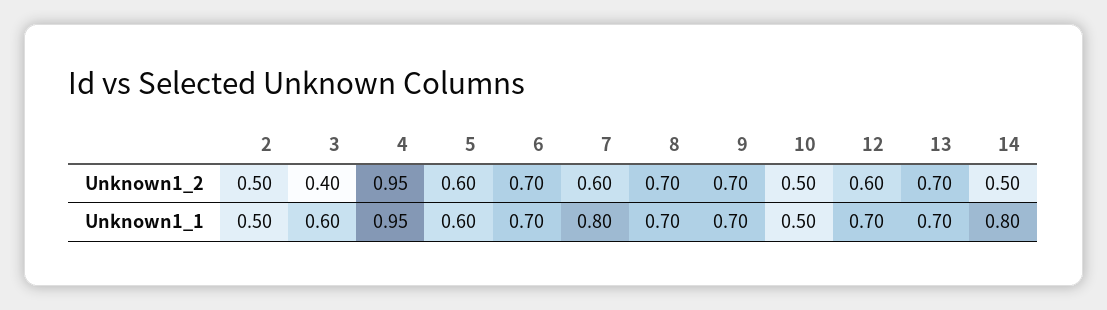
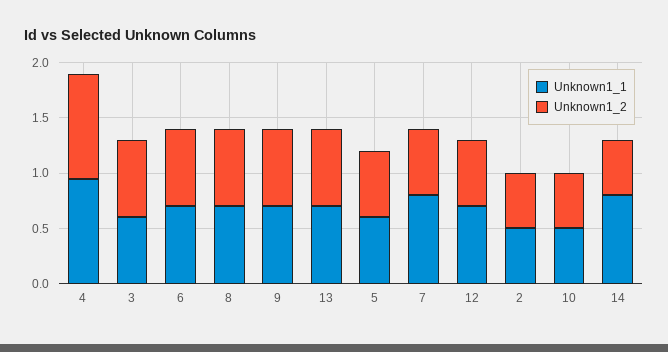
Unknown1_2, 3: 0.4 -> 0.7

